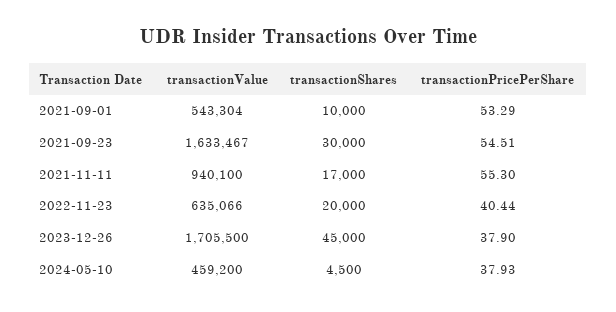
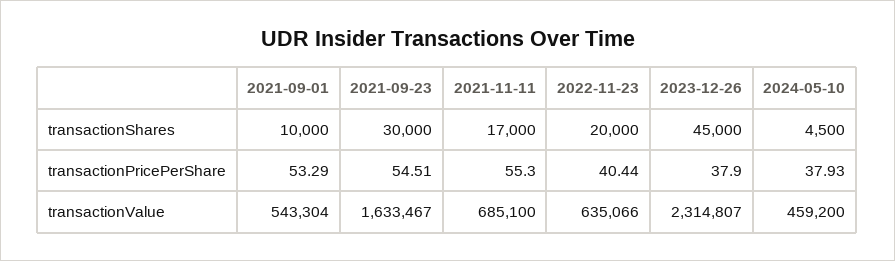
transactionValue, 2021-11-11: 940100 -> 685100
transactionValue, 2023-12-26: 1705500 -> 2314807

